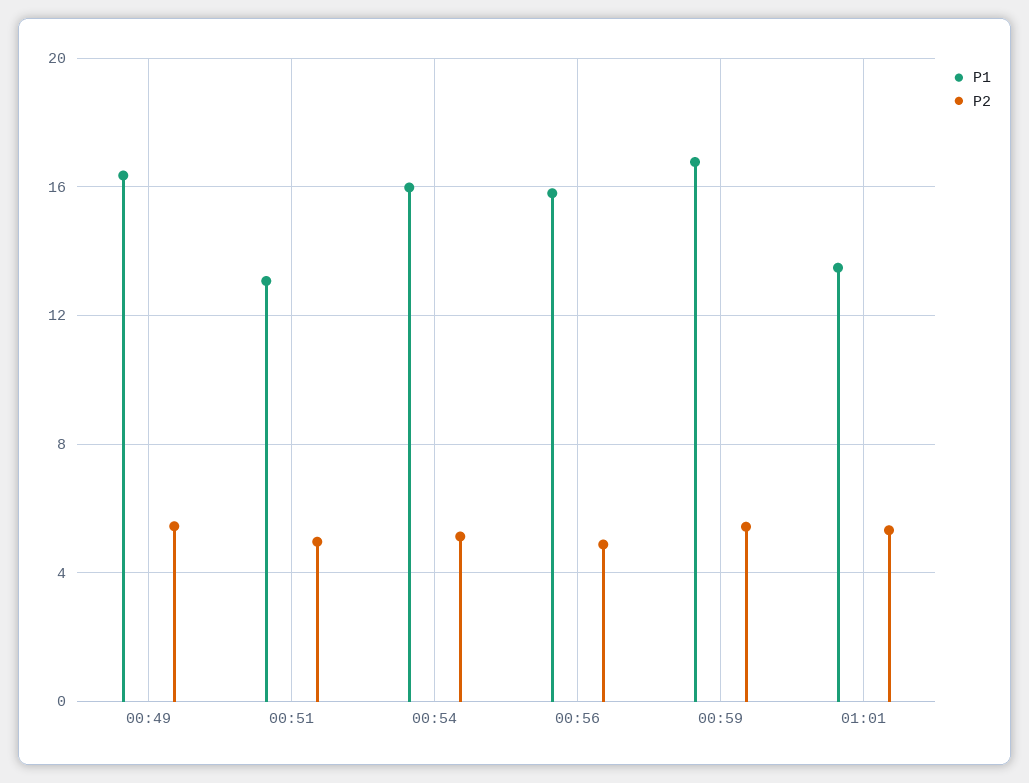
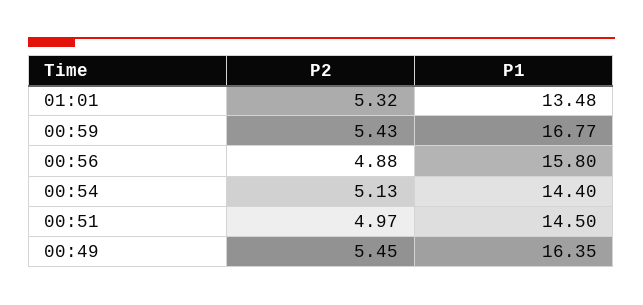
P1, 00:51: 13 -> 14.5
P1, 00:54: 16 -> 14.4

